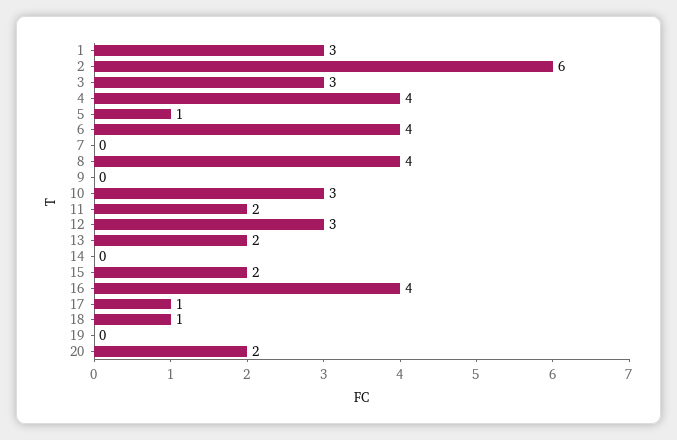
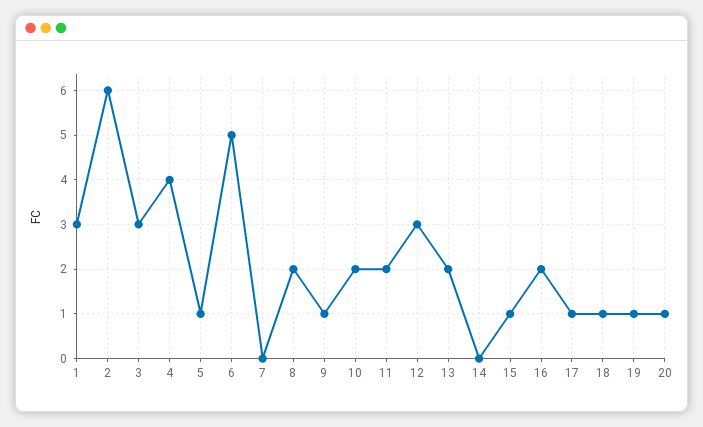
6: 4 -> 5
8: 4 -> 2
9: 0 -> 1
10: 3 -> 2
15: 2 -> 1
16: 4 -> 2
19: 0 -> 1
20: 2 -> 1

